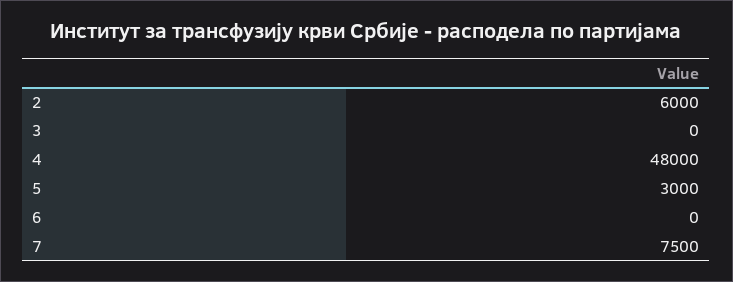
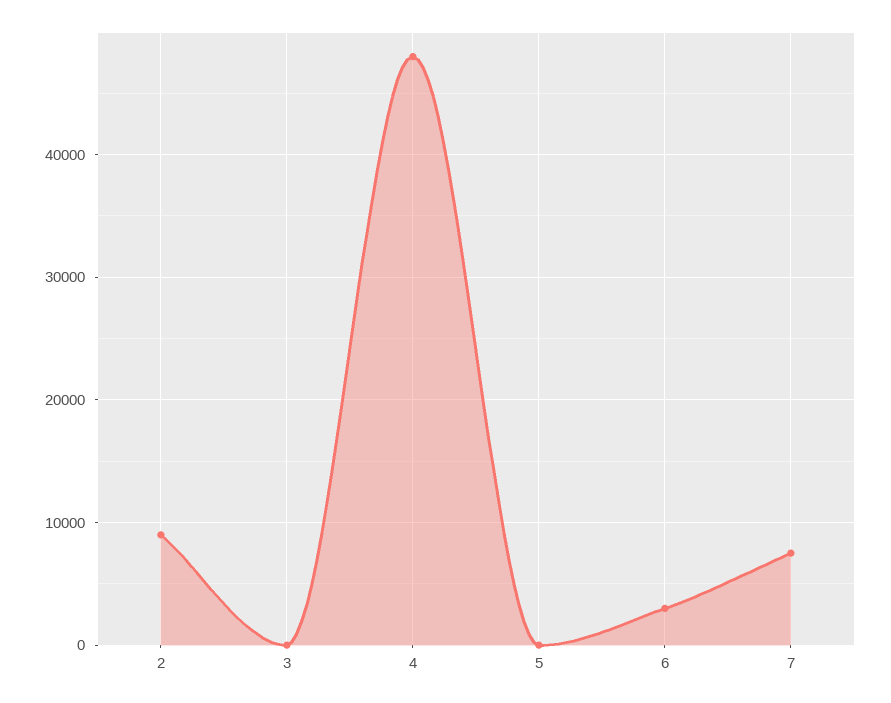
2: 6000 -> 9000
5: 3000 -> 0
6: 0 -> 3000

